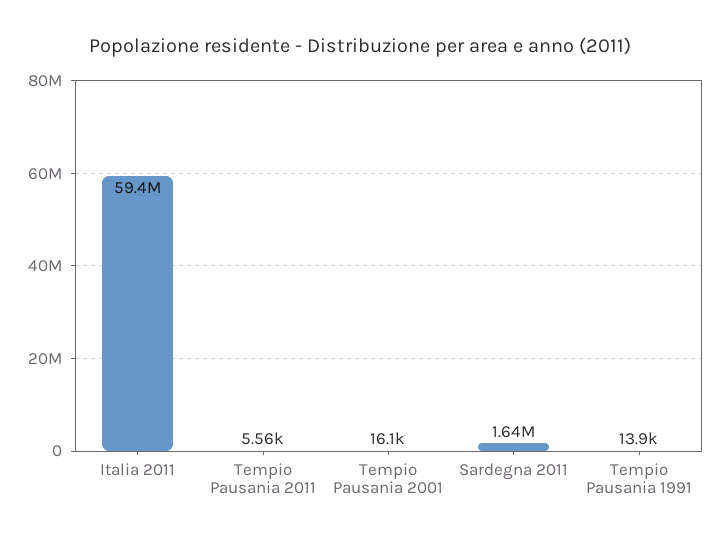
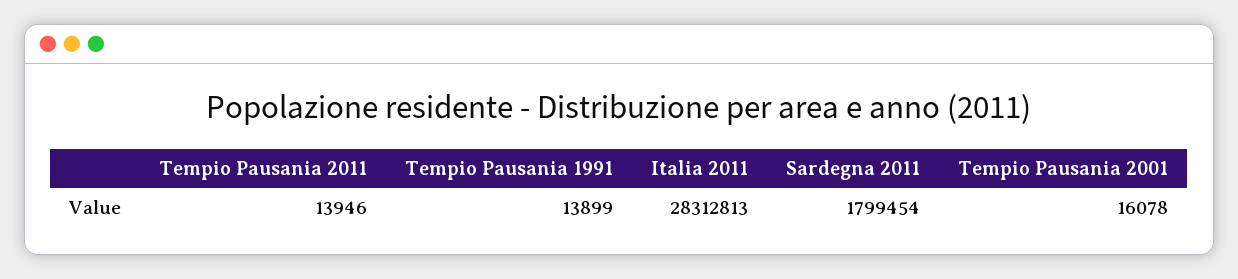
Italia 2011: 59400000 -> 28312813
Tempio Pausania 2011: 5560 -> 13946
Sardegna 2011: 1640000 -> 1799454

